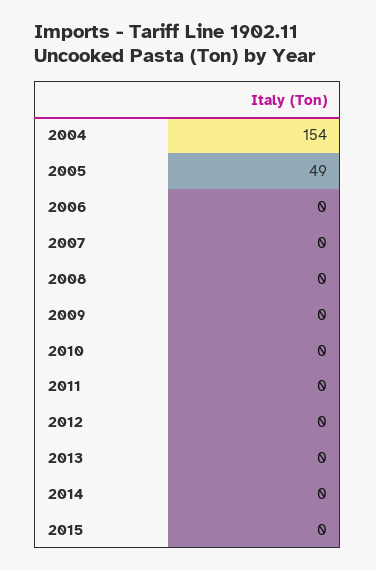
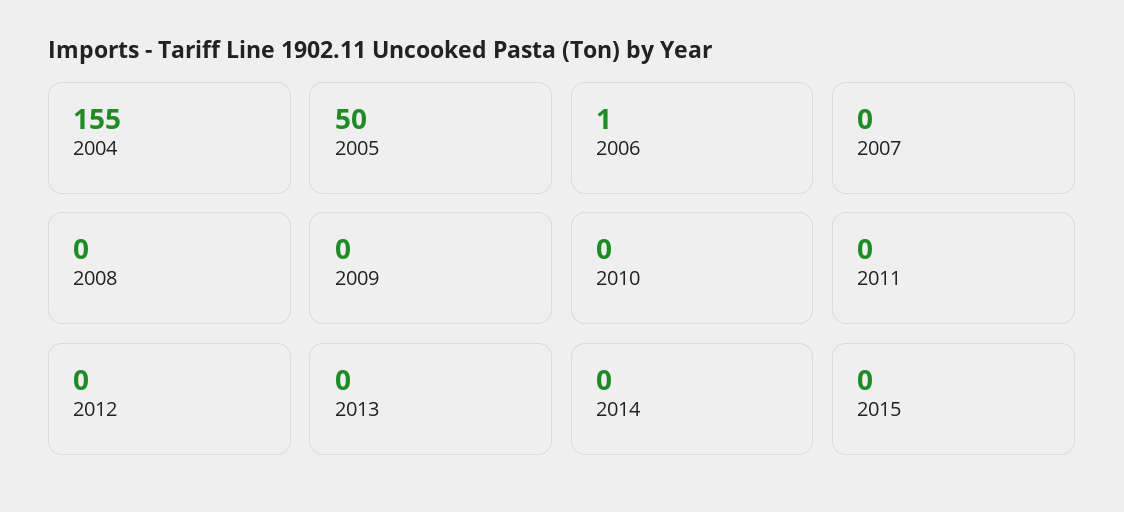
2004: 154 -> 155
2005: 49 -> 50
2006: 0 -> 1

